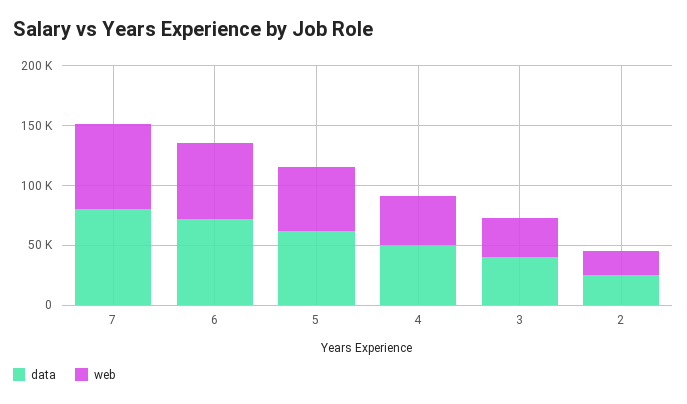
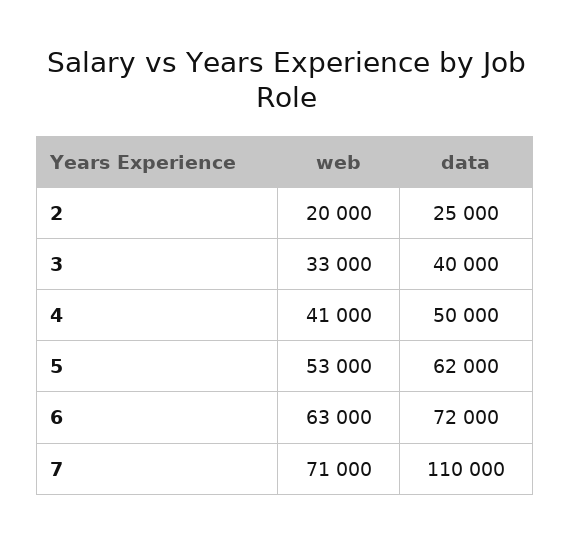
data, 7: 80000 -> 110000

